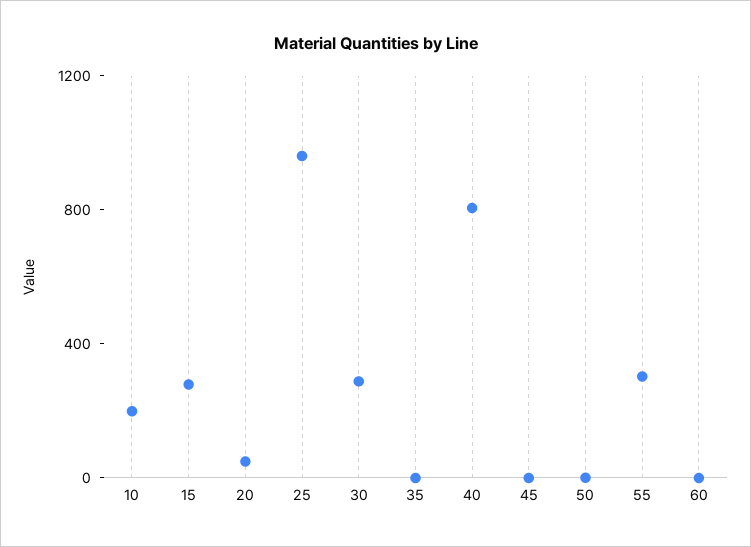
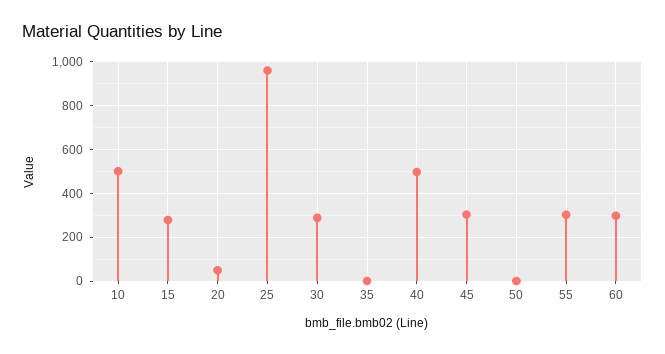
10: 200 -> 500
40: 800 -> 500
45: 0 -> 300
60: 0 -> 300

